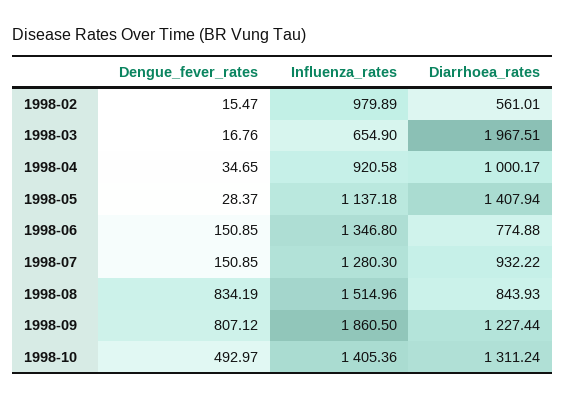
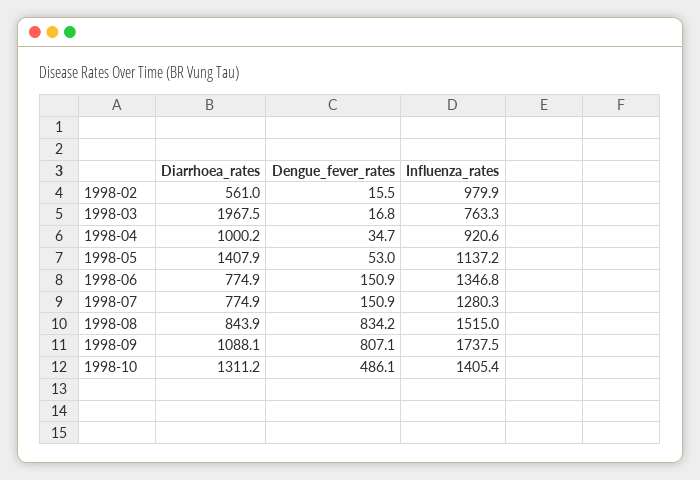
Influenza_rates, 1998-03: 654.9 -> 763.3
Dengue_fever_rates, 1998-05: 28.37 -> 53
Diarrhoea_rates, 1998-07: 932.22 -> 774.9
Influenza_rates, 1998-09: 1860.5 -> 1737.5
Diarrhoea_rates, 1998-09: 1227.44 -> 1088.1
Dengue_fever_rates, 1998-10: 492.97 -> 486.1

